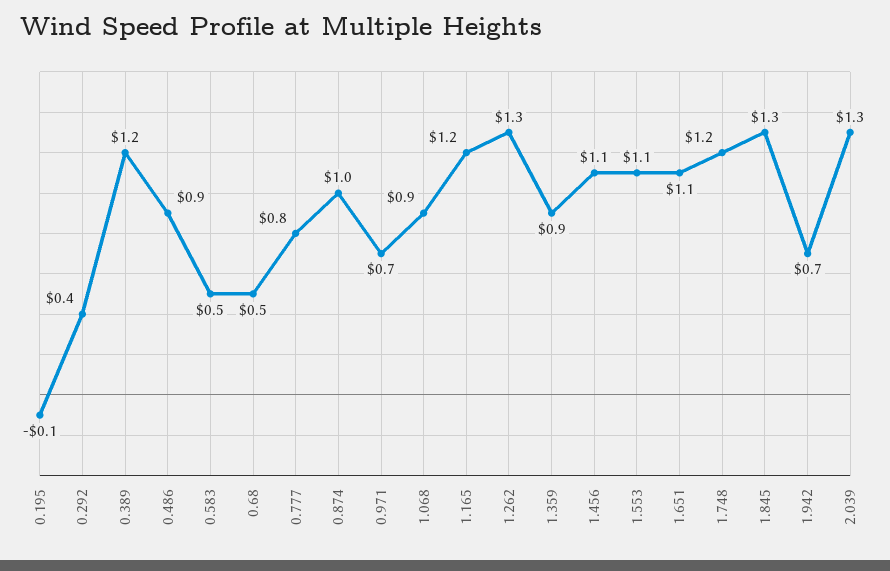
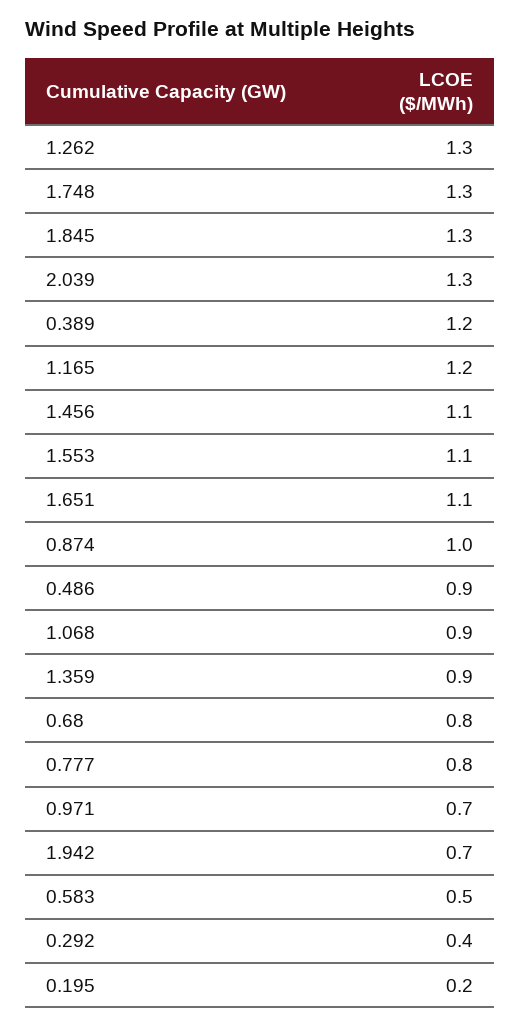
0.195: -0.1 -> 0.2
0.68: 0.5 -> 0.8
1.748: 1.2 -> 1.3

